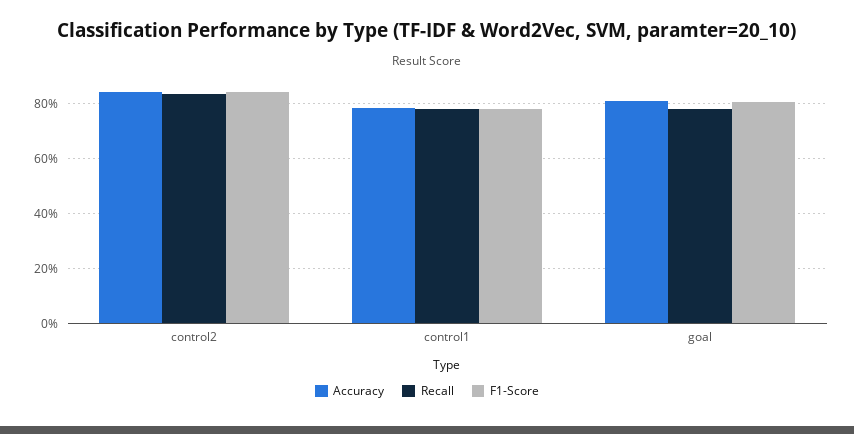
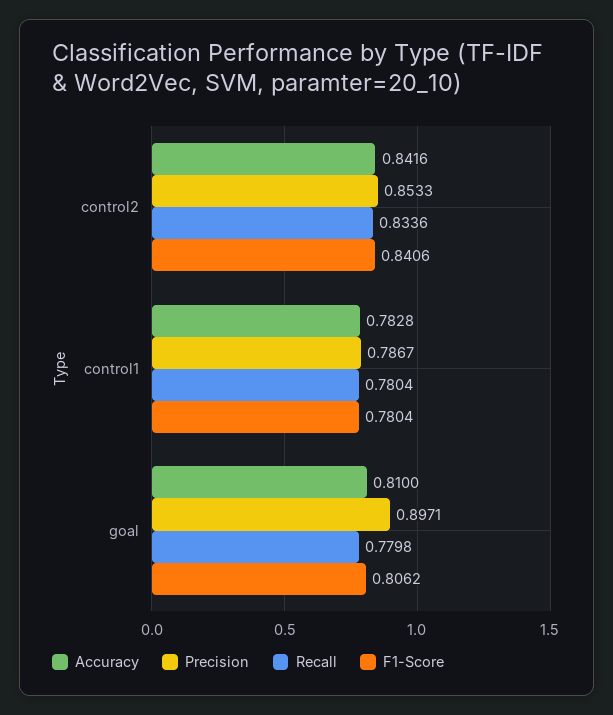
Precision, control2: none -> 0.8533
Precision, control1: none -> 0.7867
Precision, goal: none -> 0.8971

